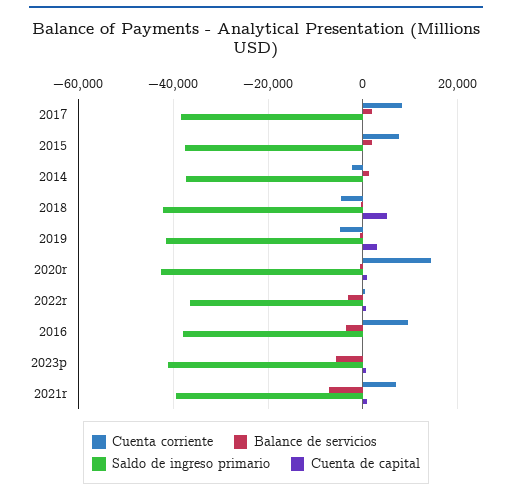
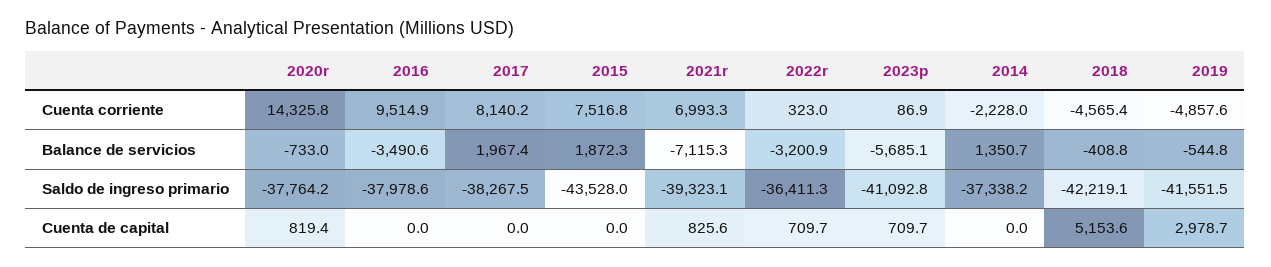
Saldo de ingreso primario, 2015: -38000 -> -43528
Saldo de ingreso primario, 2020r: -42000 -> -37764.2

